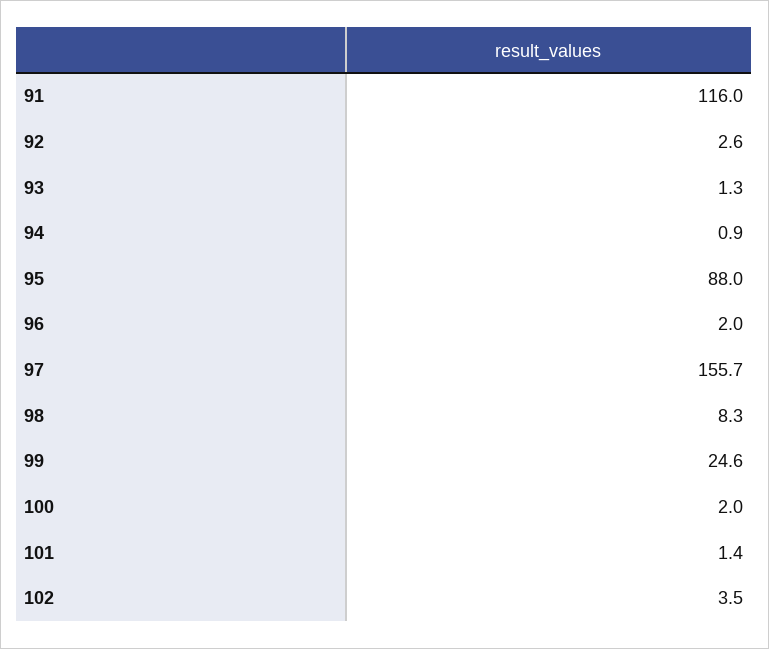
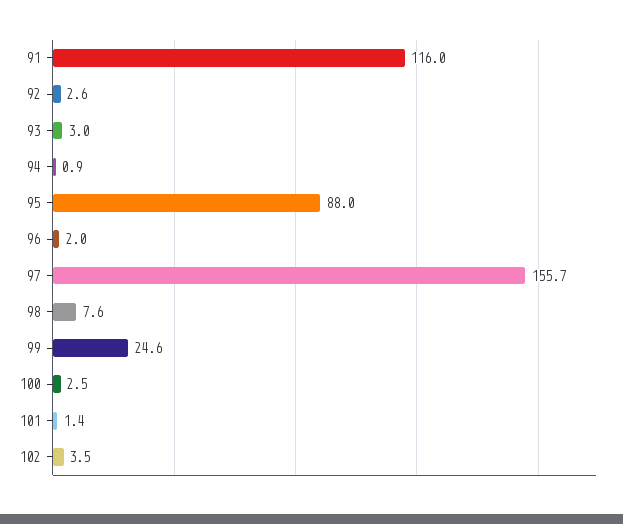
93: 1.3 -> 3
98: 8.3 -> 7.6
100: 2 -> 2.5

